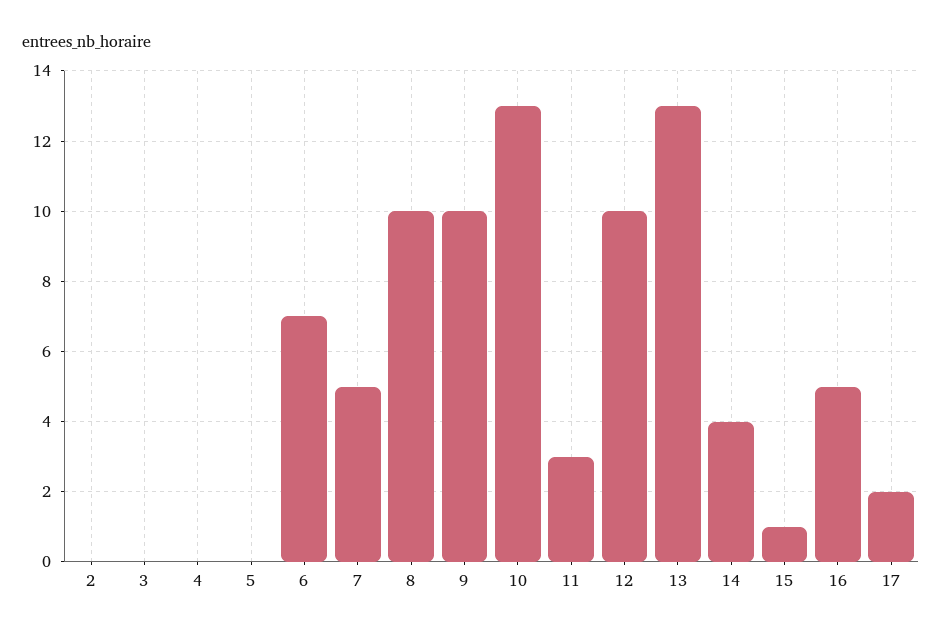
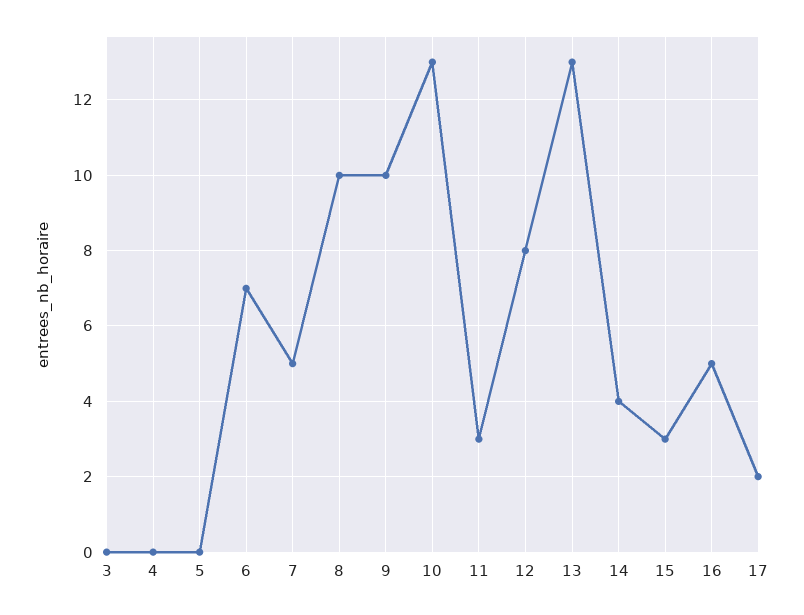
2: 0 -> none
12: 10 -> 8
15: 1 -> 3

